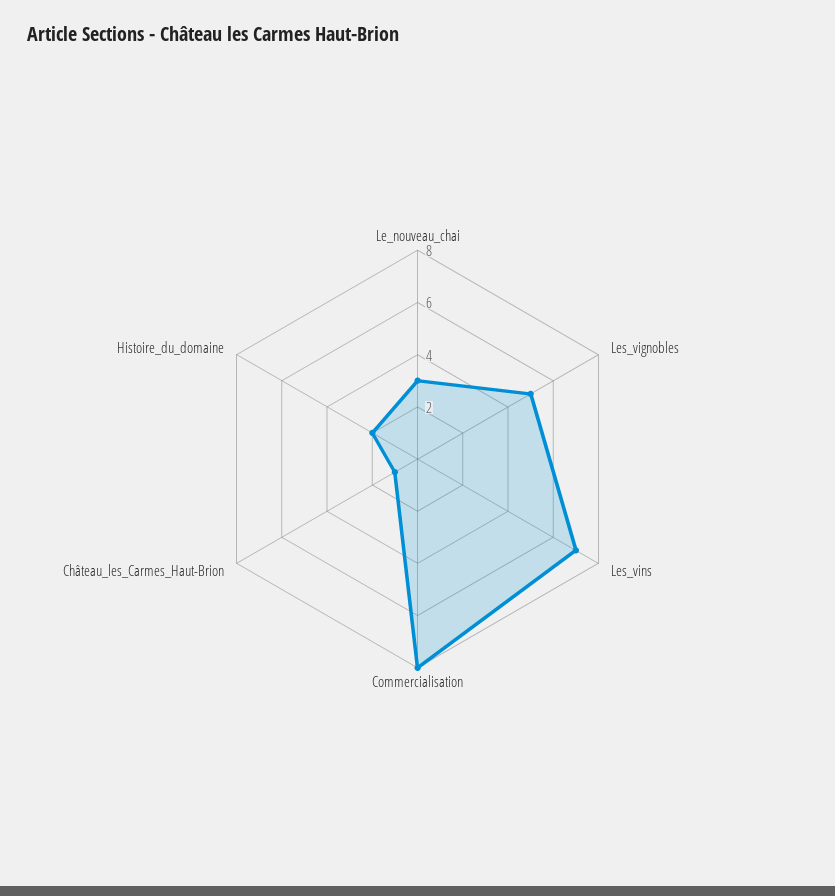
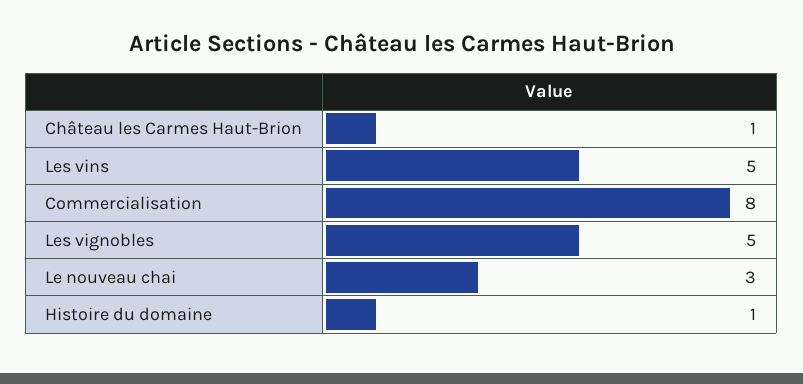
Les_vins: 7 -> 5
Histoire_du_domaine: 2 -> 1

